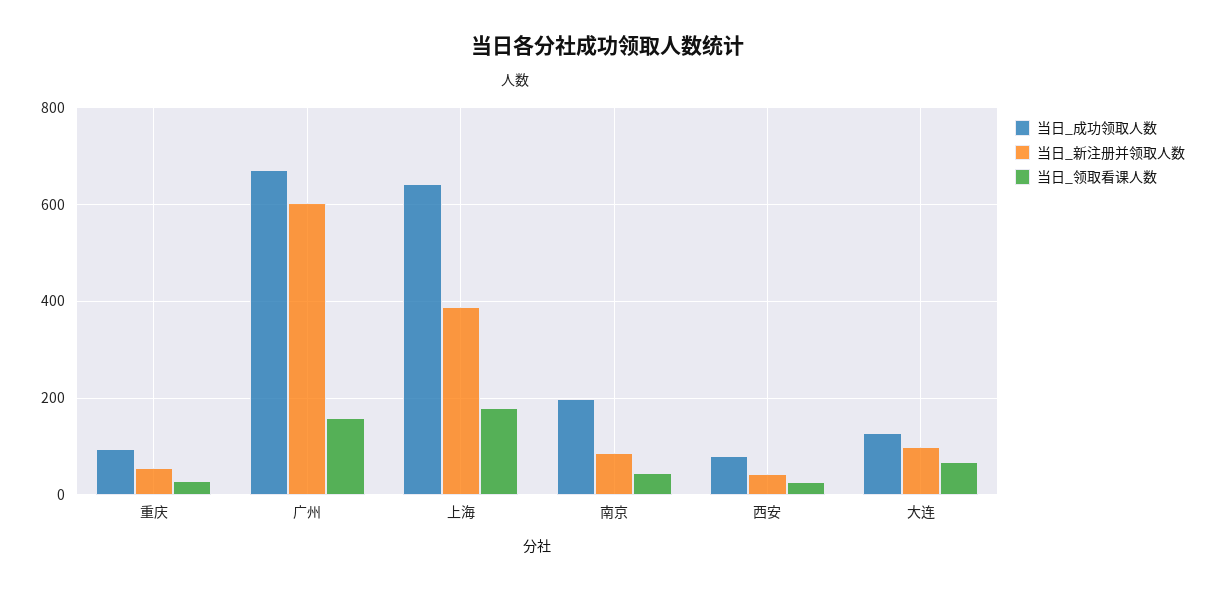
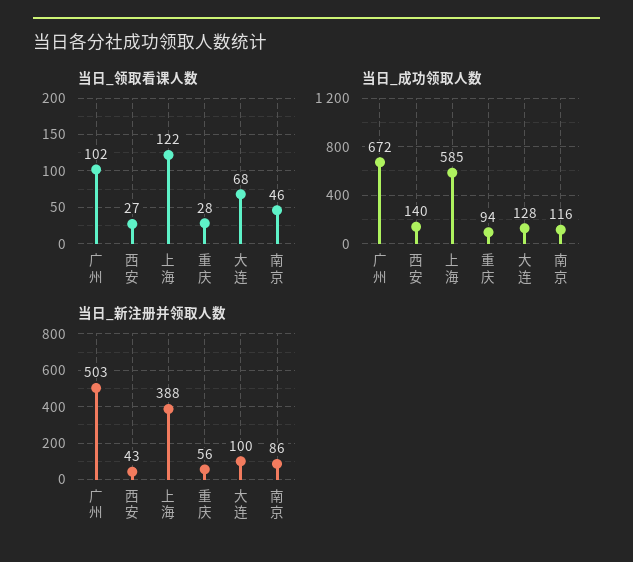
当日_新注册并领取人数, 广州: 600 -> 503
当日_领取看课人数, 广州: 160 -> 102
当日_成功领取人数, 上海: 640 -> 585
当日_领取看课人数, 上海: 180 -> 122
当日_成功领取人数, 南京: 200 -> 116
当日_成功领取人数, 西安: 80 -> 140

